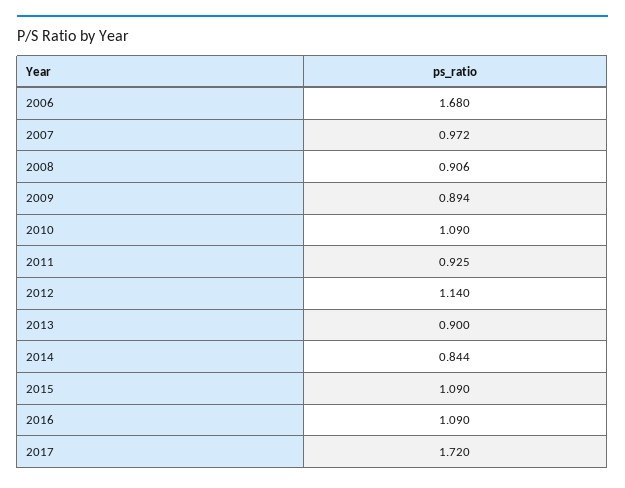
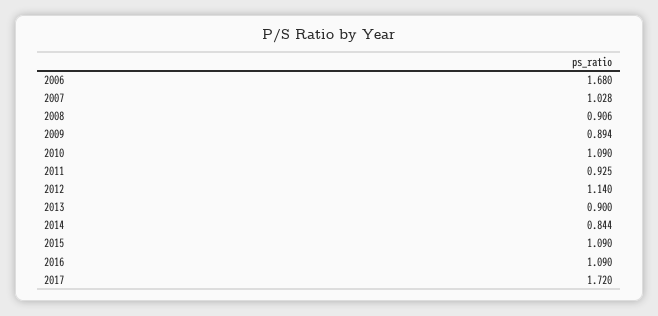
2007: 0.972 -> 1.028

